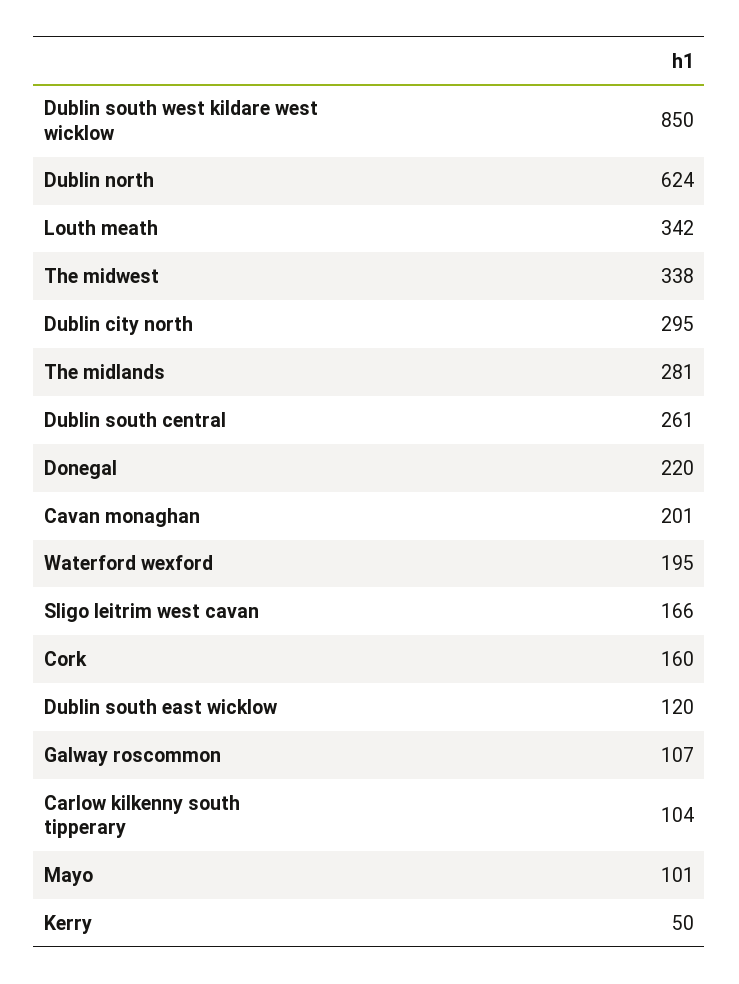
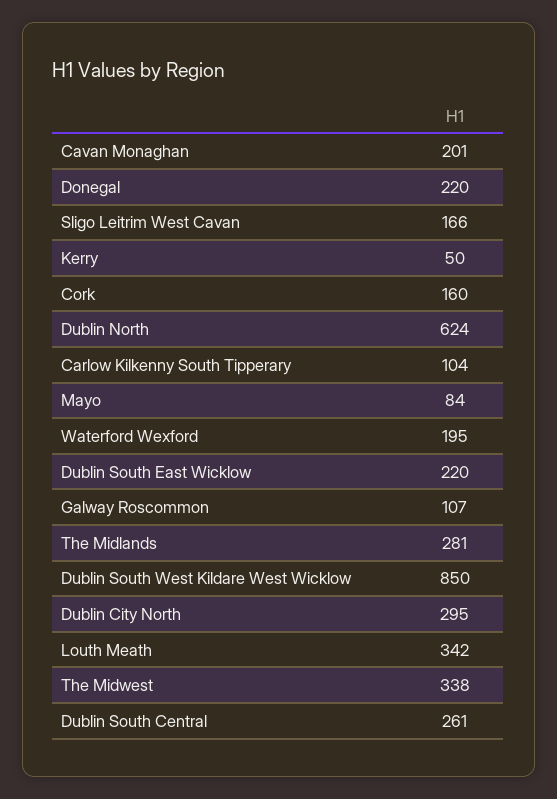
Dublin south east wicklow: 120 -> 220
Mayo: 101 -> 84

